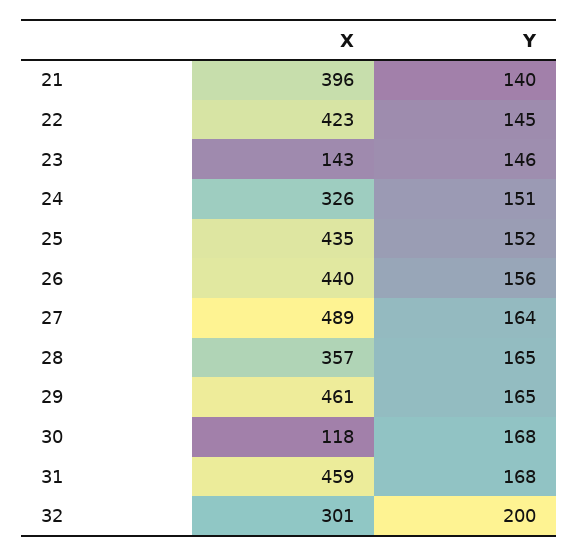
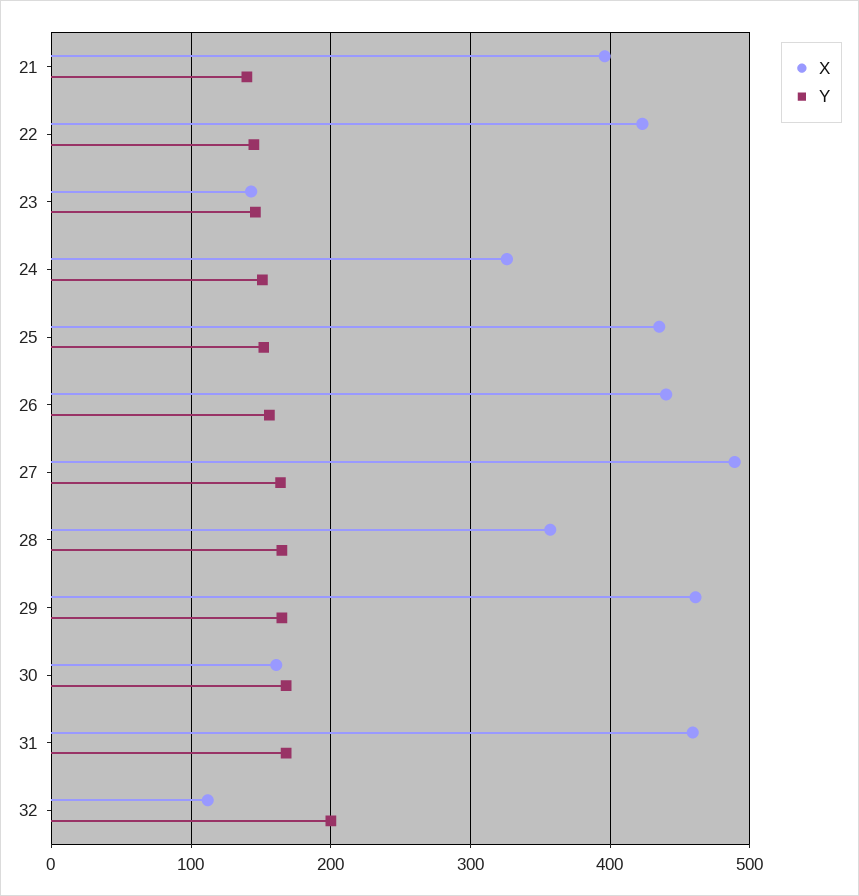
X, 30: 118 -> 160
X, 32: 301 -> 110

